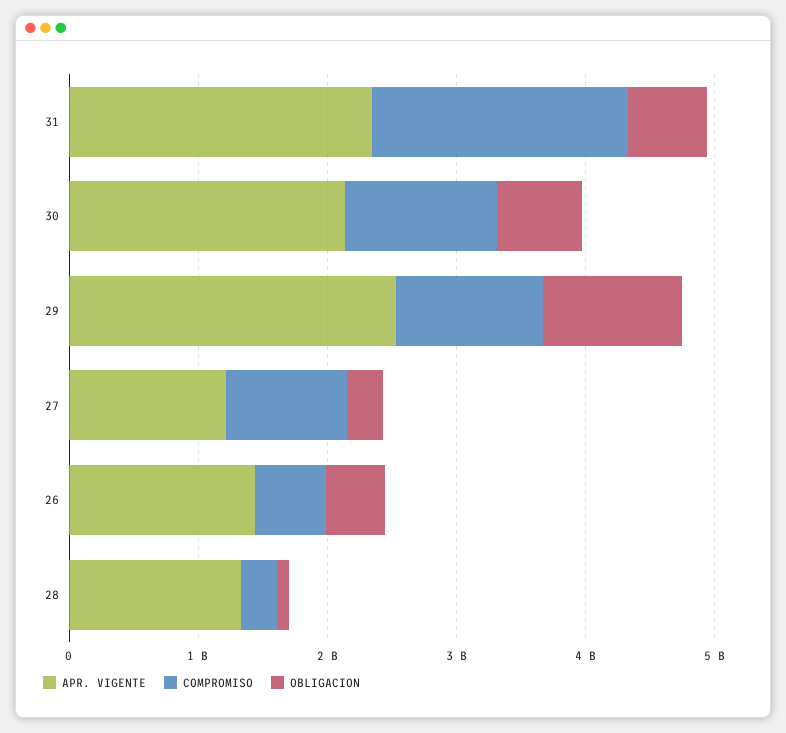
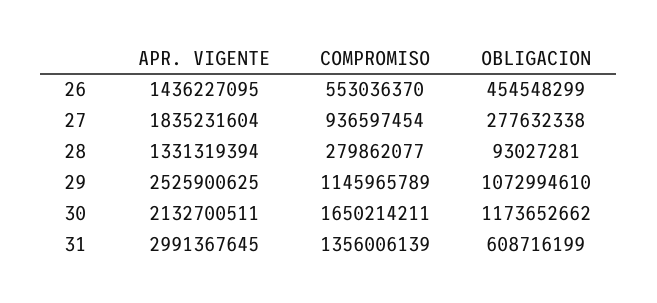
APR. VIGENTE, 31: 2400000000 -> 2991367645
COMPROMISO, 31: 2000000000 -> 1356006139
COMPROMISO, 30: 1200000000 -> 1650214211
OBLIGACION, 30: 600000000 -> 1173652662
APR. VIGENTE, 27: 1200000000 -> 1835231604

